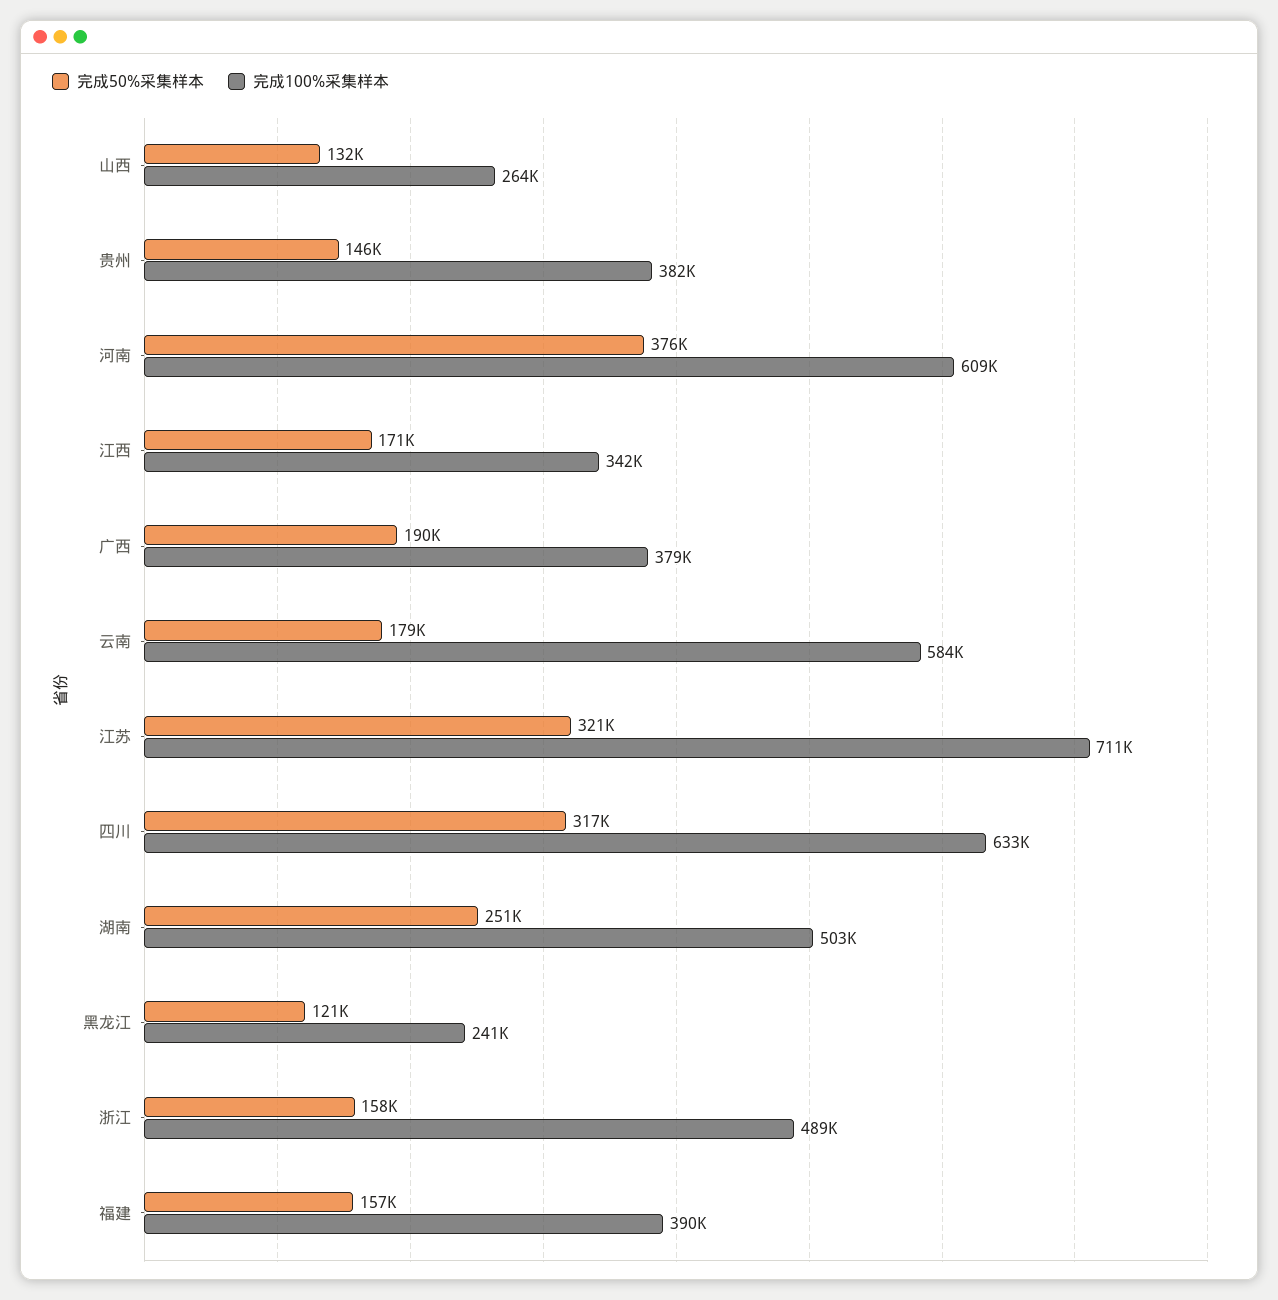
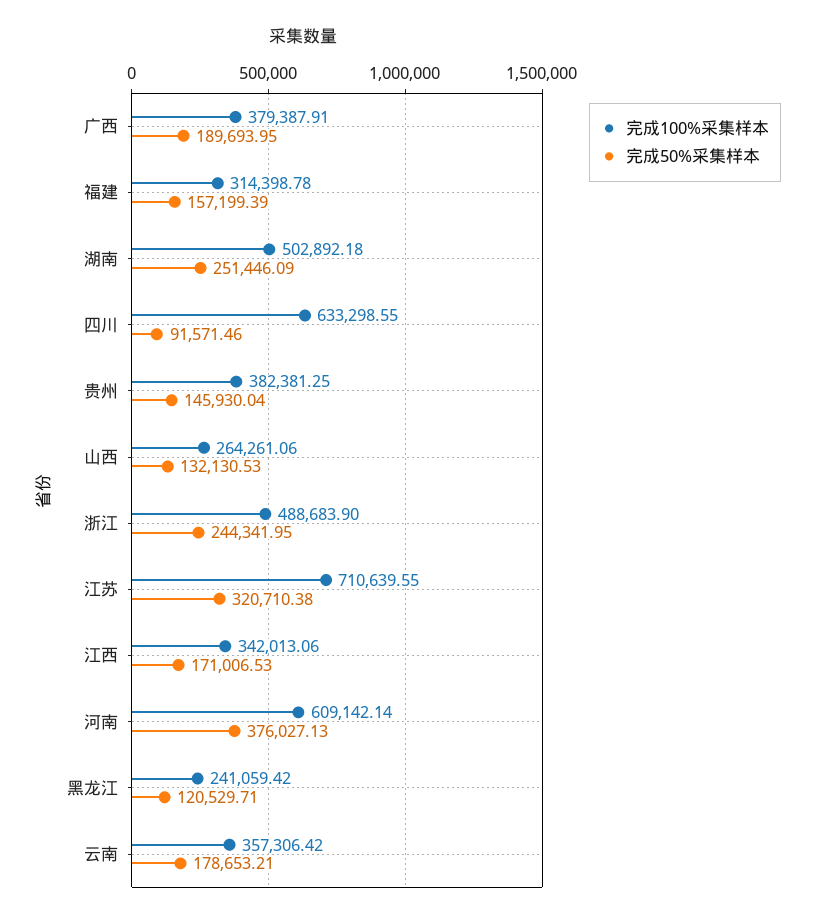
完成100%采集样本, 云南: 584000 -> 357306.42
完成50%采集样本, 四川: 317000 -> 91571.46
完成50%采集样本, 浙江: 158000 -> 244341.95
完成100%采集样本, 福建: 390000 -> 314398.78

